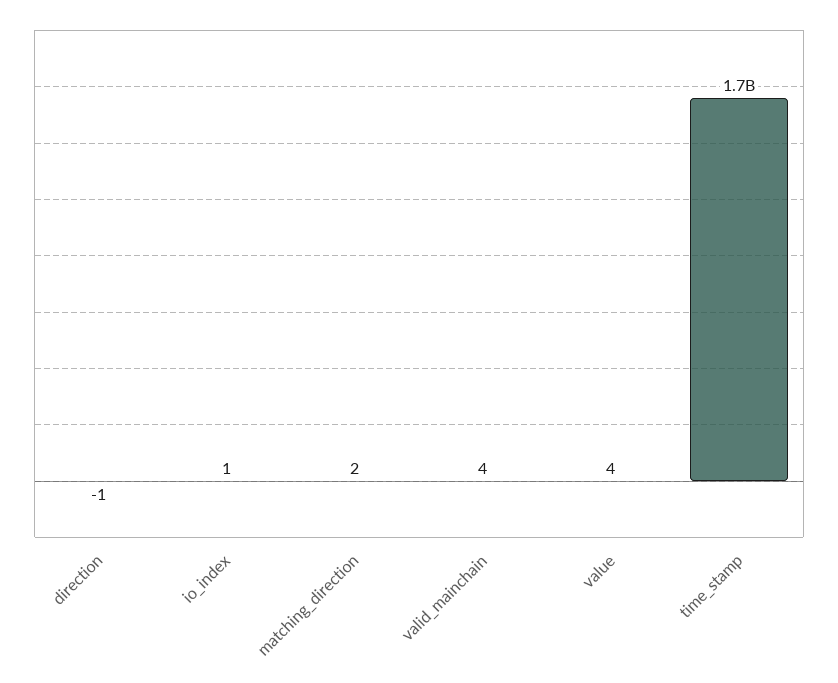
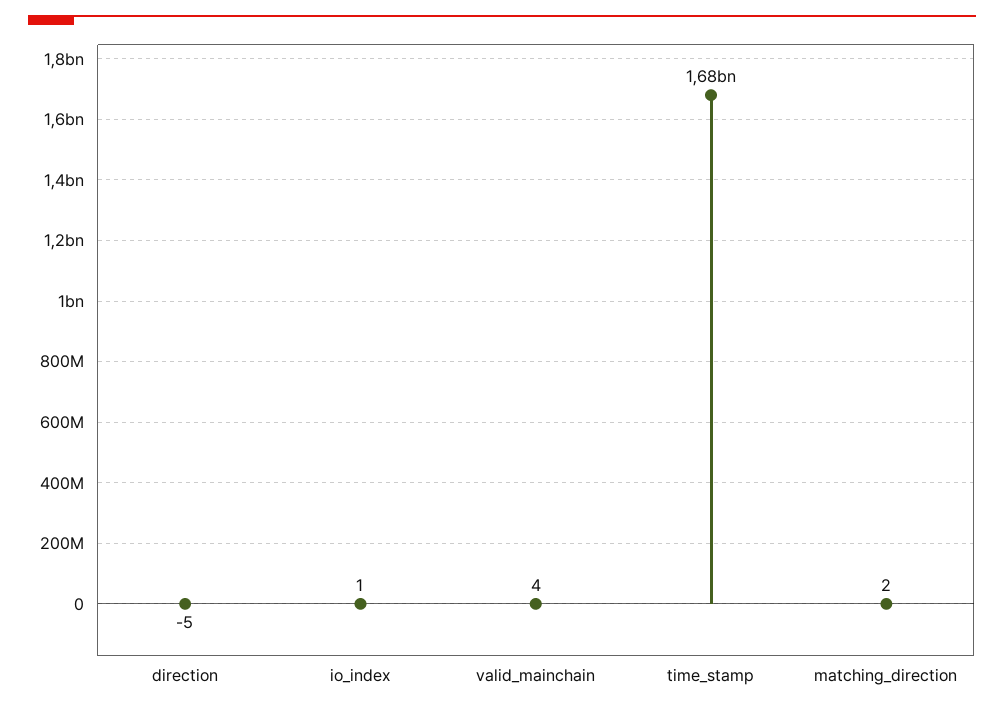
direction: -1 -> -5
value: 4 -> none

